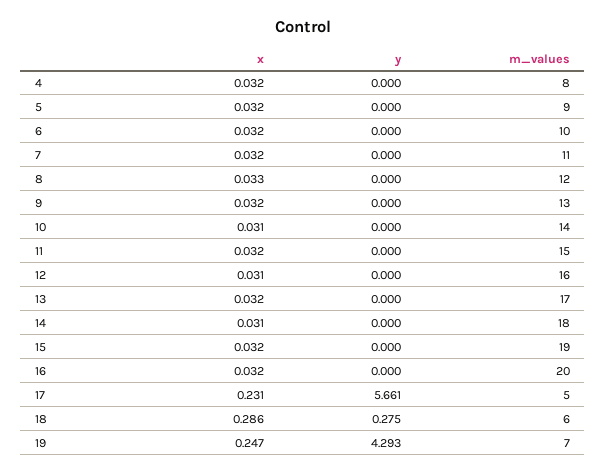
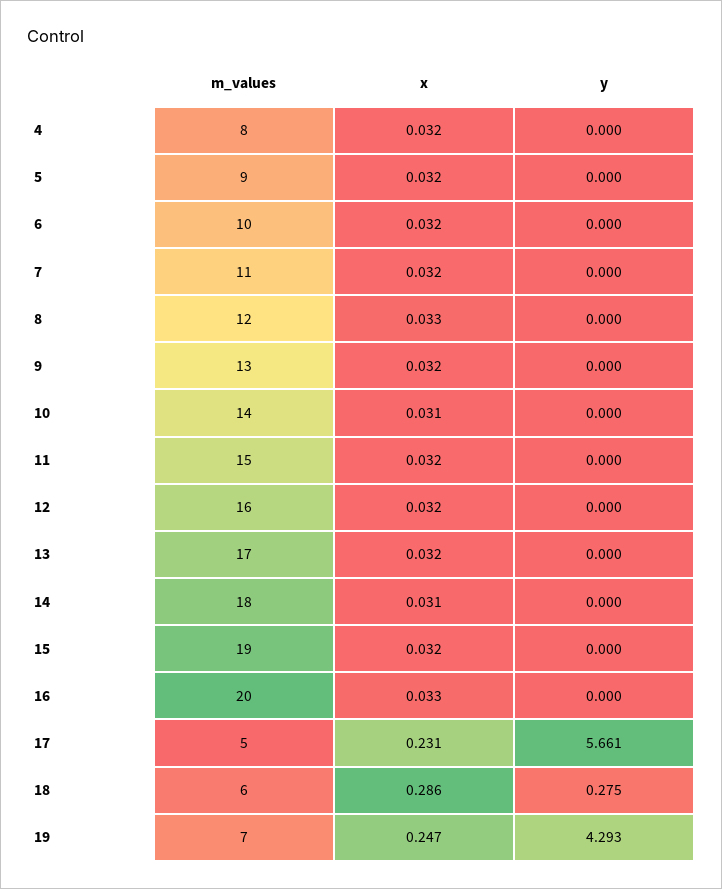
x, 12: 0.031 -> 0.032
x, 16: 0.032 -> 0.033

